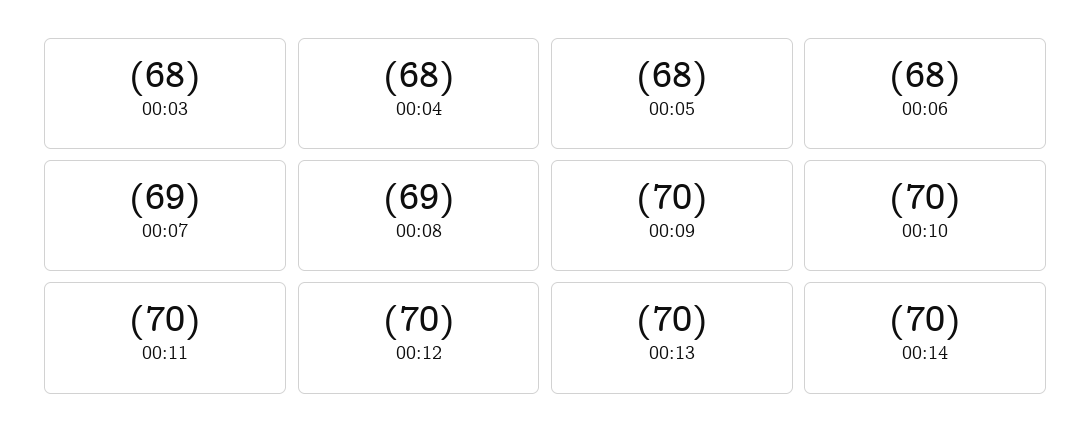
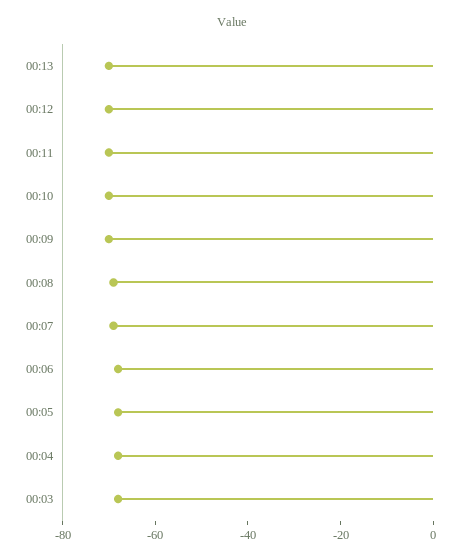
00:14: -70 -> none

